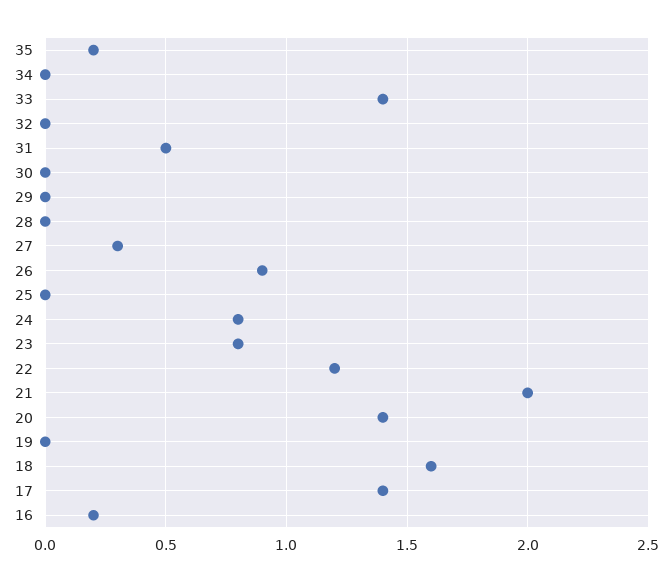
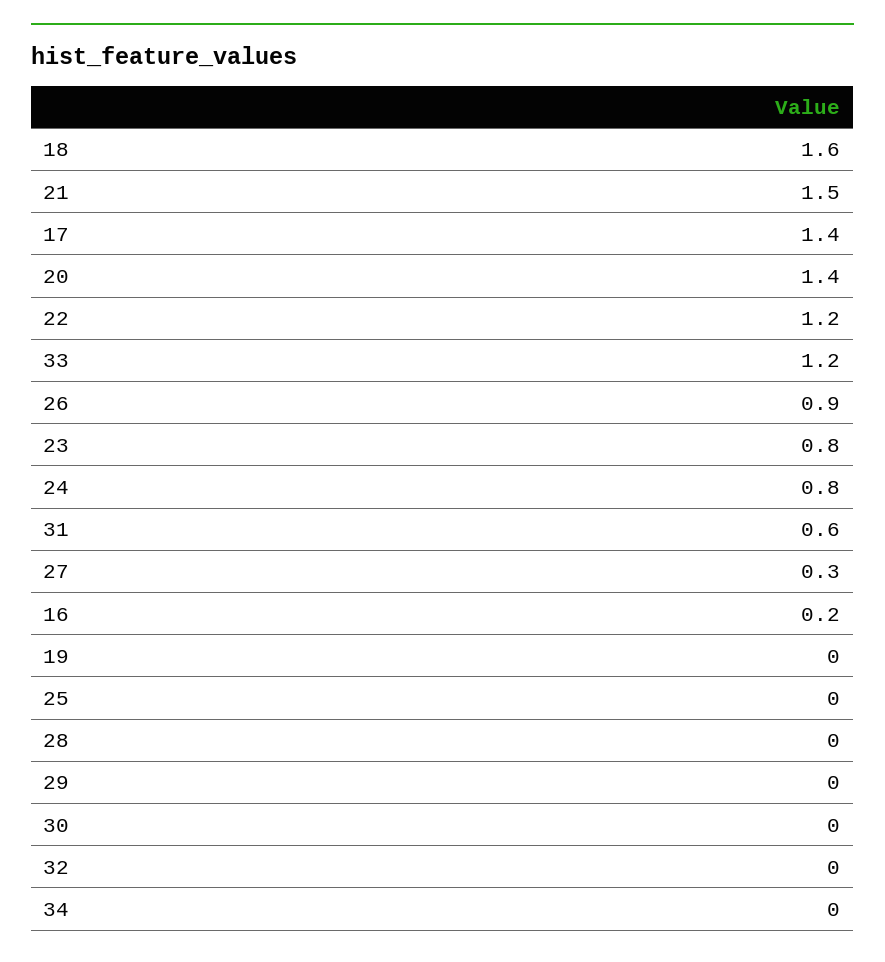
35: 0.2 -> none
33: 1.4 -> 1.2
31: 0.5 -> 0.6
21: 2 -> 1.5

